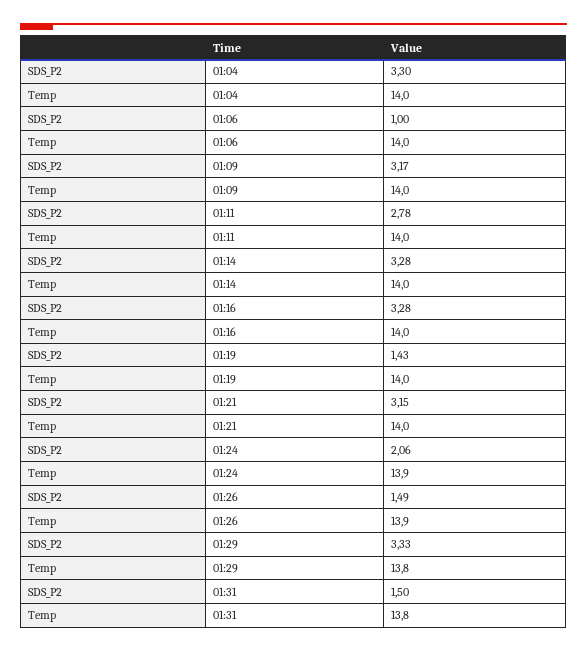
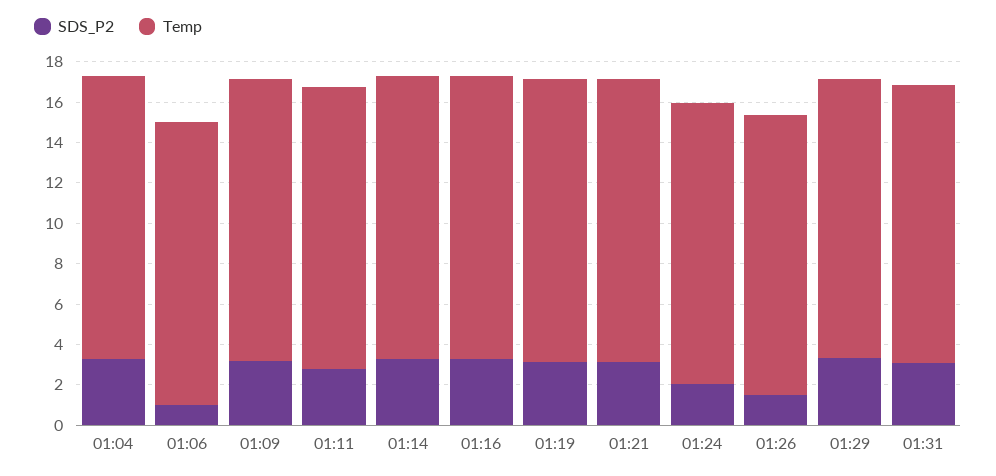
SDS_P2, 01:19: 1.43 -> 3
SDS_P2, 01:31: 1.5 -> 3

